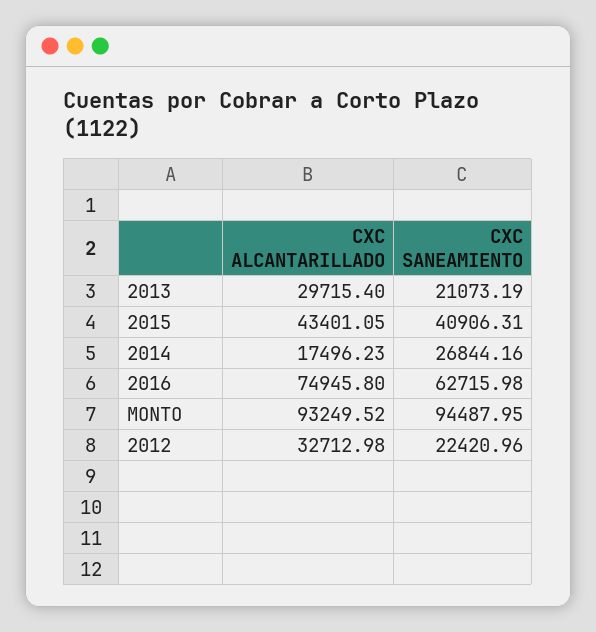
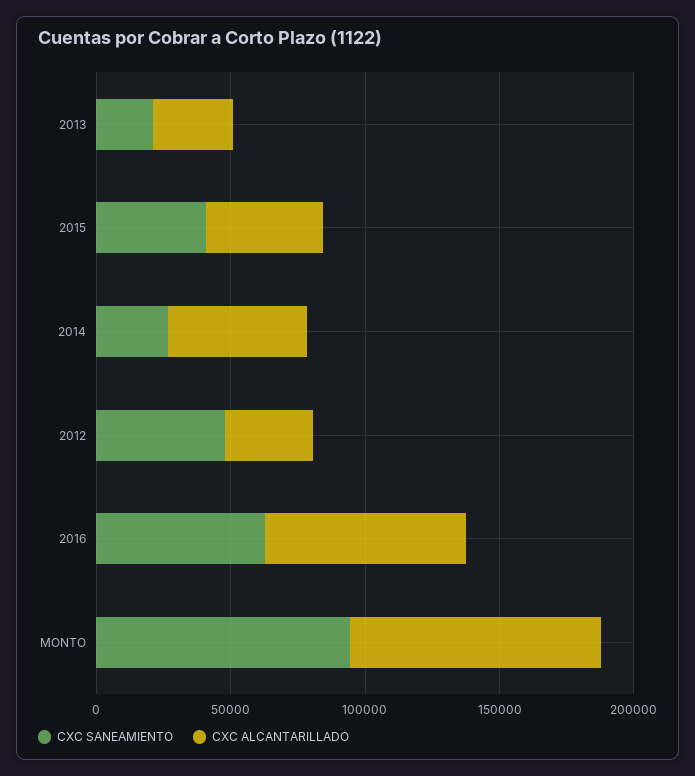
CXC ALCANTARILLADO, 2014: 17496.23 -> 50000
CXC SANEAMIENTO, 2012: 22420.96 -> 50000

